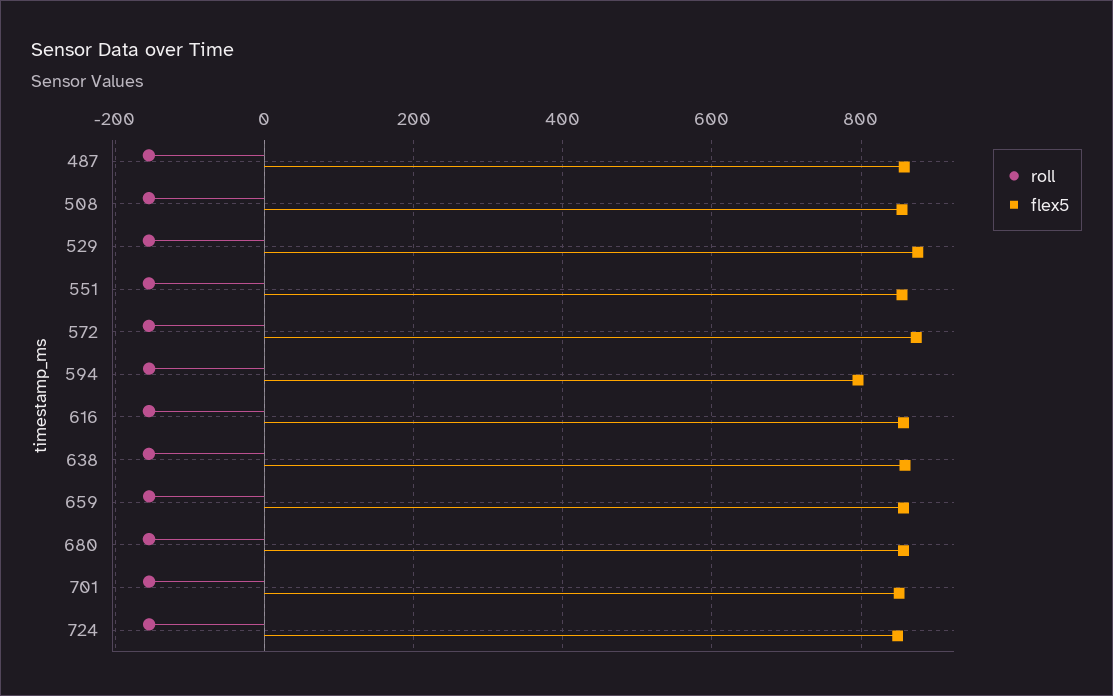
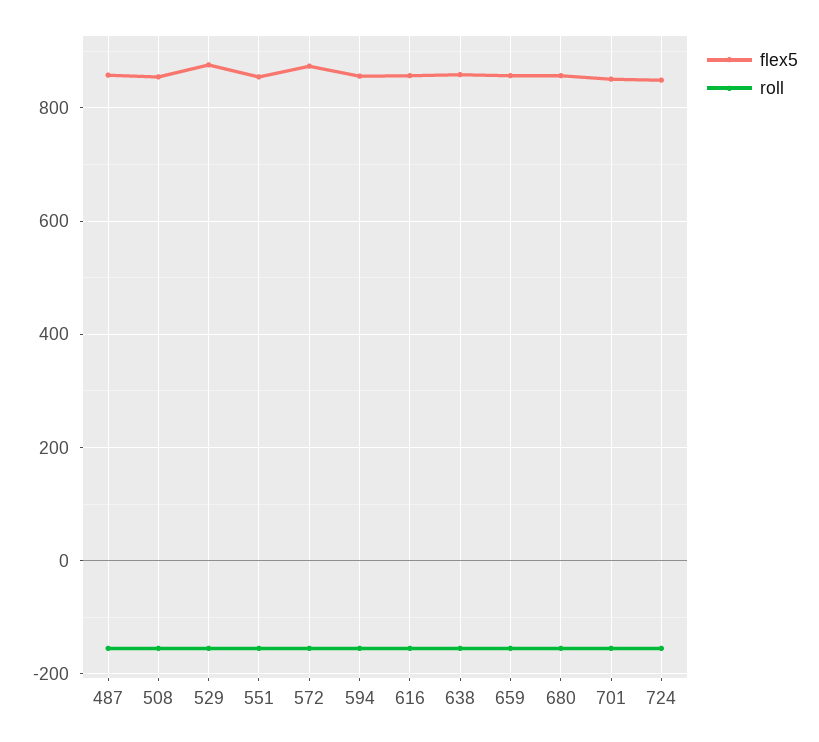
flex5, 594: 800 -> 860

